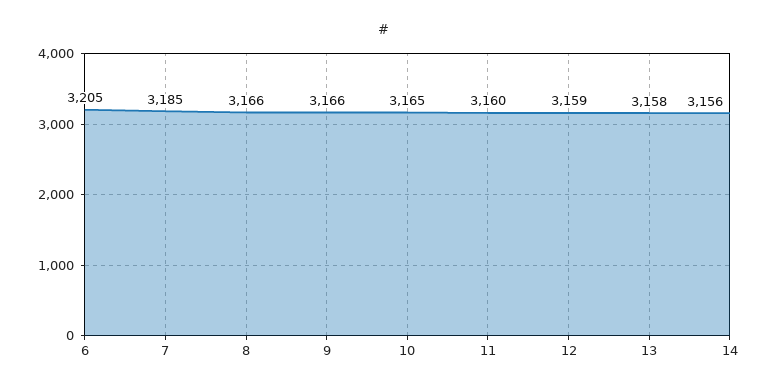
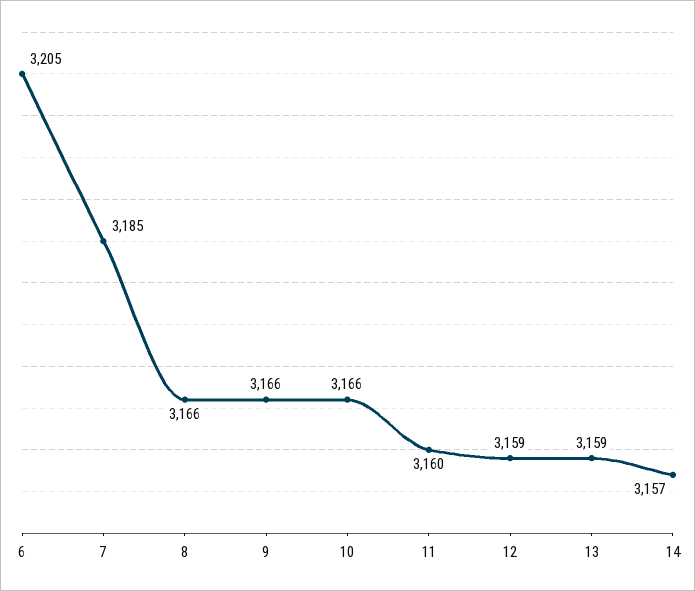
10: 3165 -> 3166
13: 3158 -> 3159
14: 3156 -> 3157

